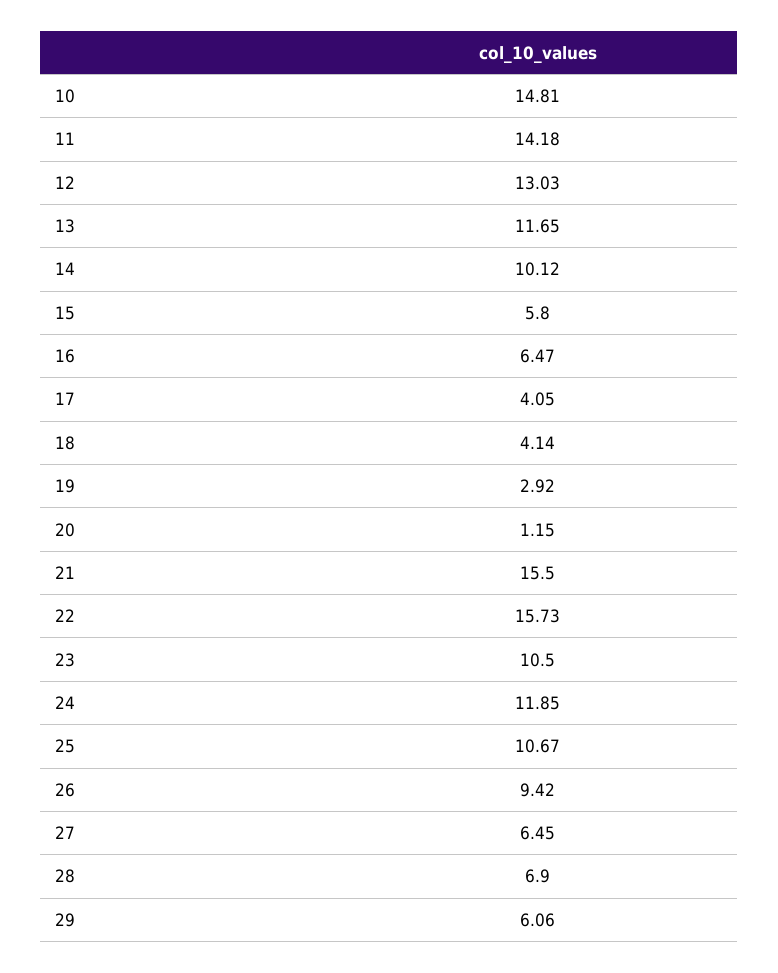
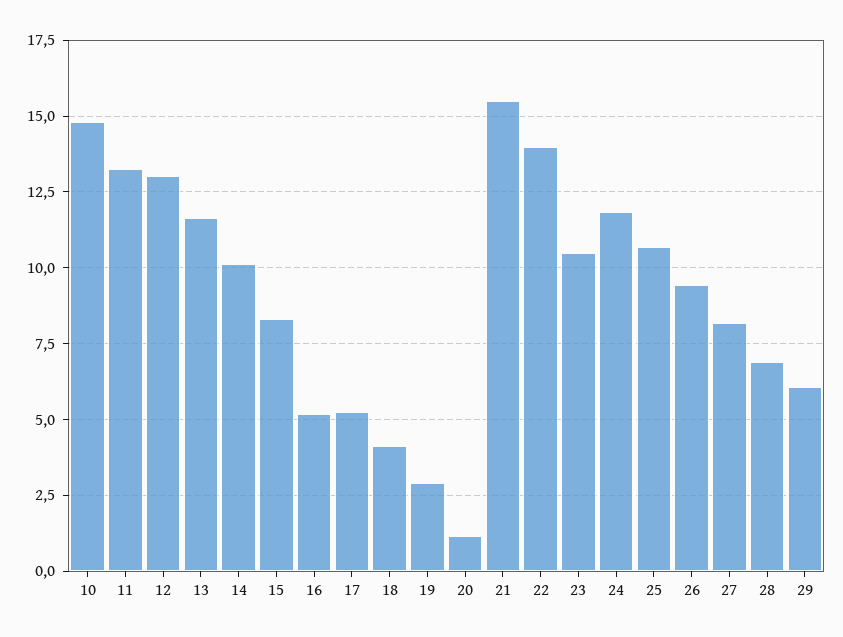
11: 14.18 -> 13.25
15: 5.8 -> 8.25
16: 6.47 -> 5.25
17: 4.05 -> 5.25
22: 15.73 -> 14
27: 6.45 -> 8.25

